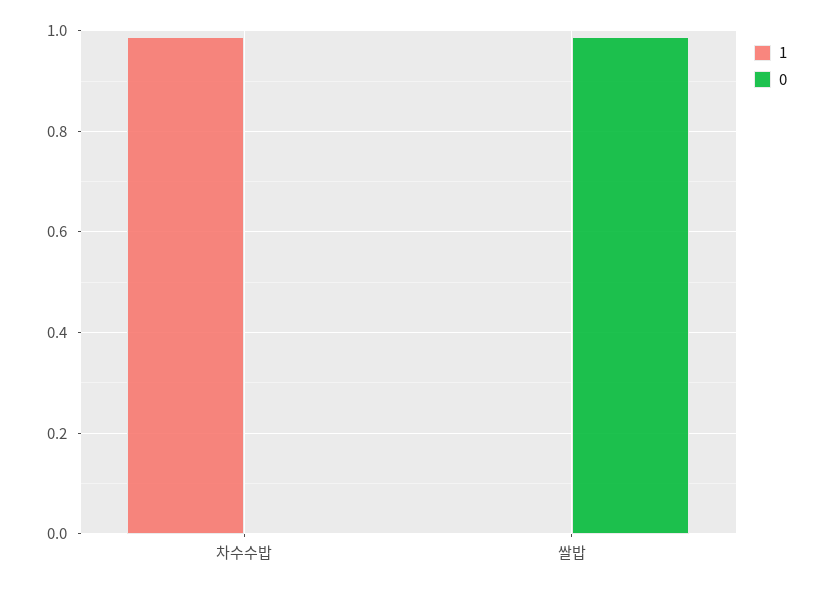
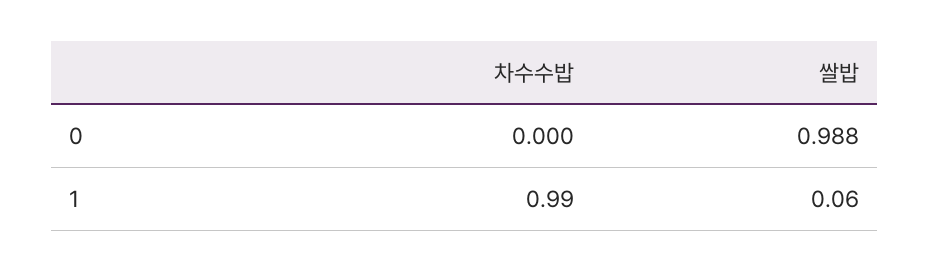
1, 쌀밥: 0 -> 0.06

